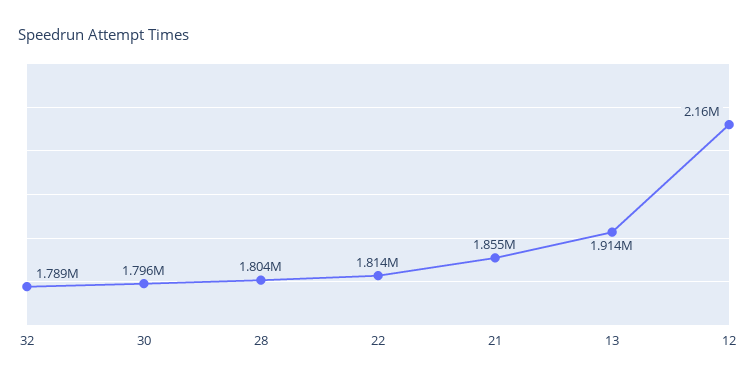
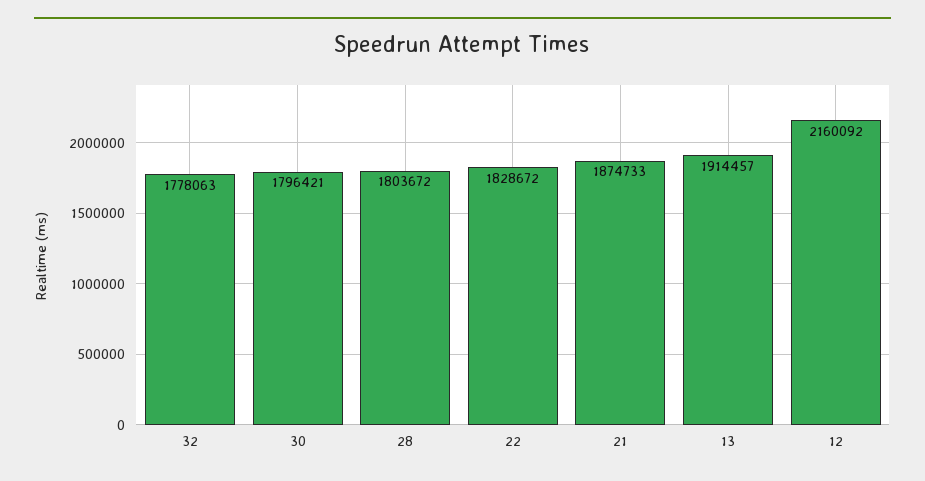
32: 1789000 -> 1778063
22: 1814000 -> 1828672
21: 1855000 -> 1874733

